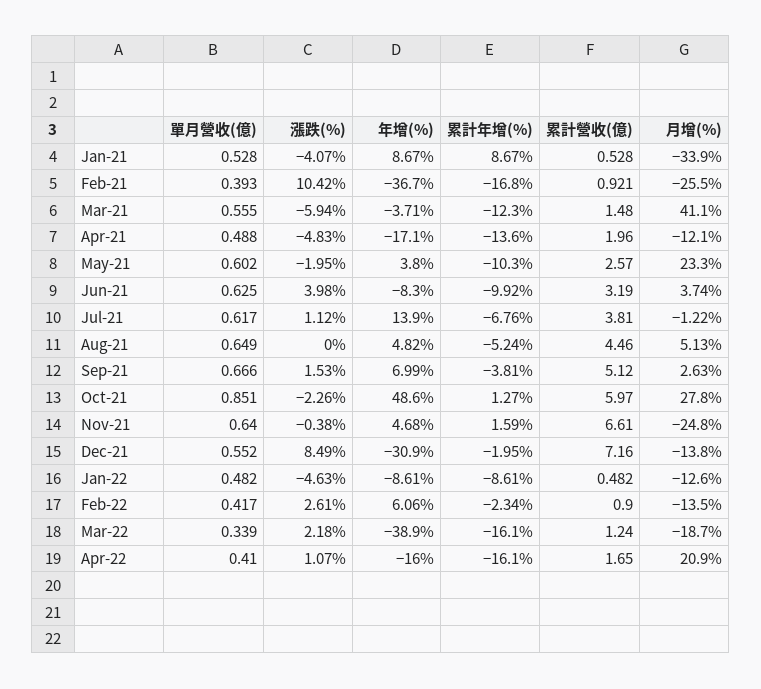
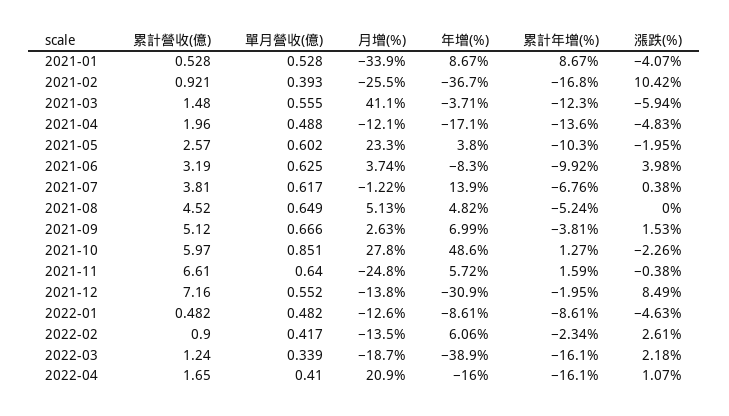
漲跌(%), Jul-21: 1.12 -> 0.38
累計營收(億), Aug-21: 4.46 -> 4.52
年增(%), Nov-21: 4.68 -> 5.72

